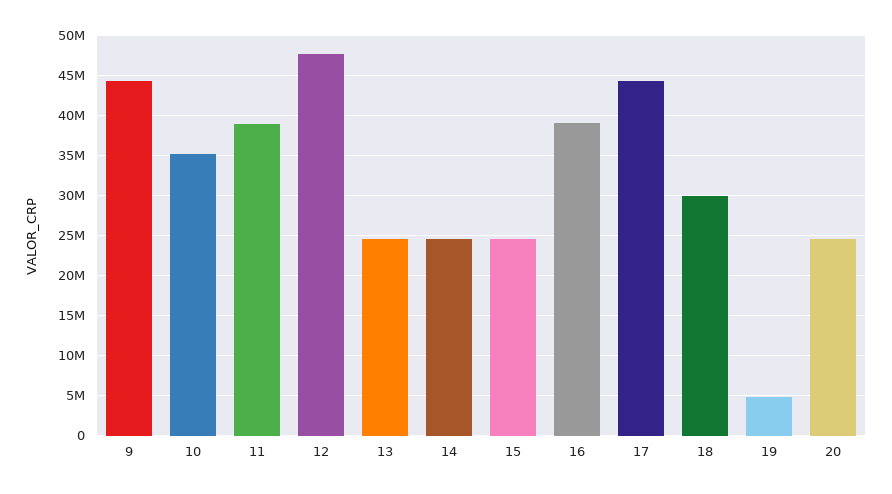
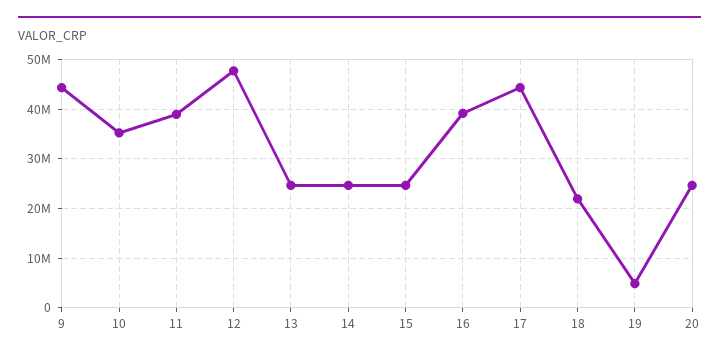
18: 30000000 -> 22000000

